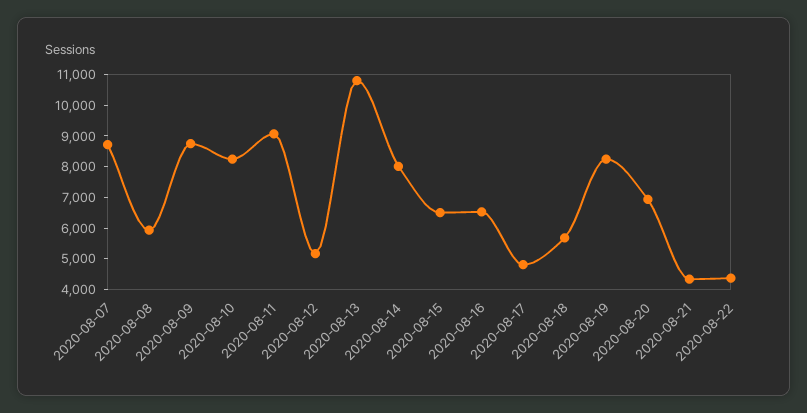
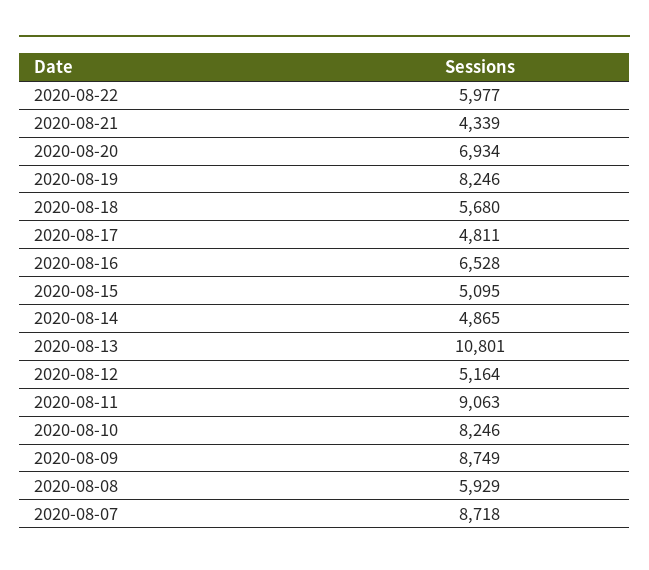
2020-08-14: 8000 -> 4865
2020-08-15: 6500 -> 5095
2020-08-22: 4500 -> 5977

